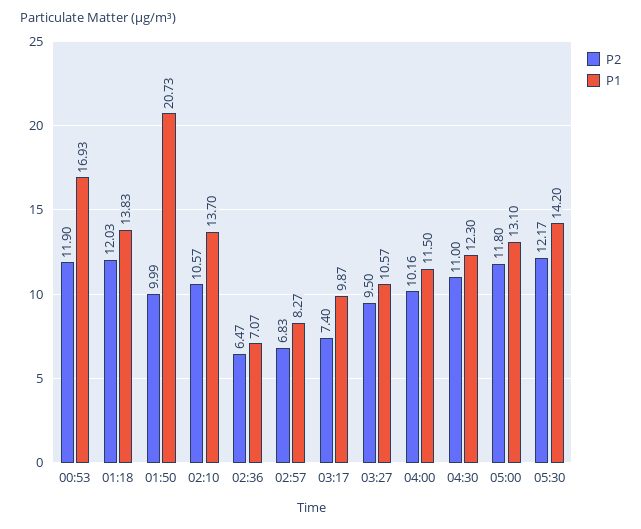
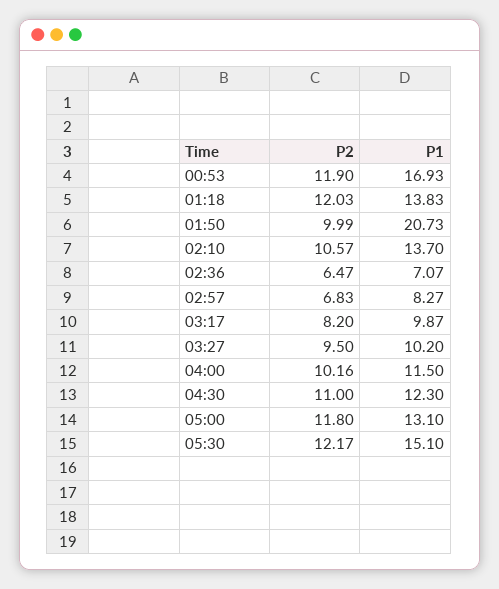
P2, 03:17: 7.4 -> 8.2
P1, 03:27: 10.57 -> 10.2
P1, 05:30: 14.2 -> 15.1

